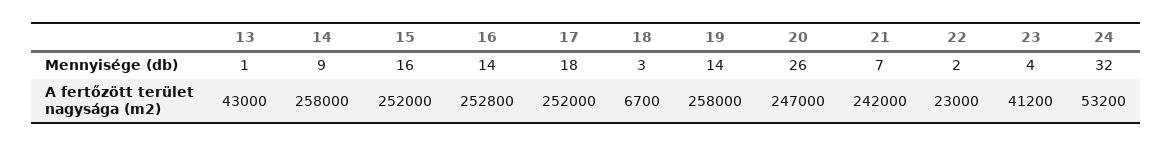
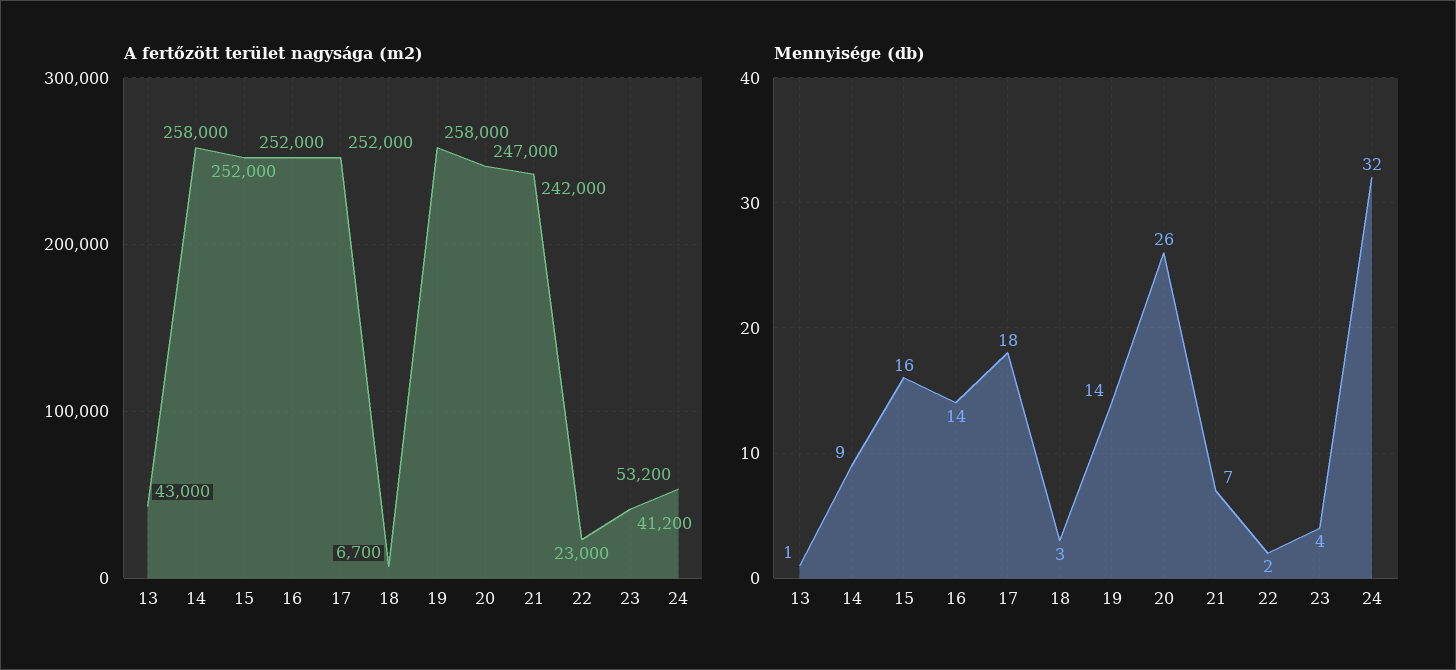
A fertőzött terület nagysága (m2), 16: 252800 -> 252000

